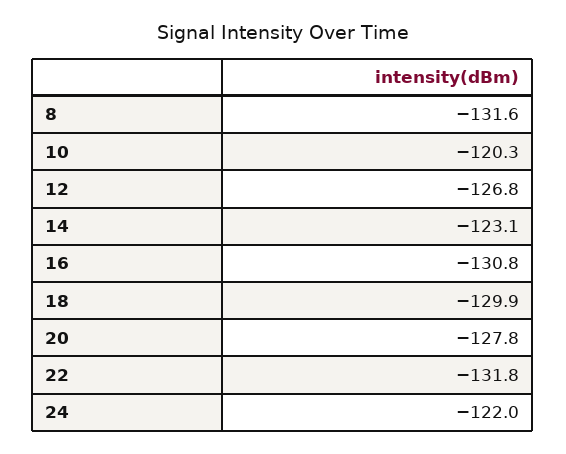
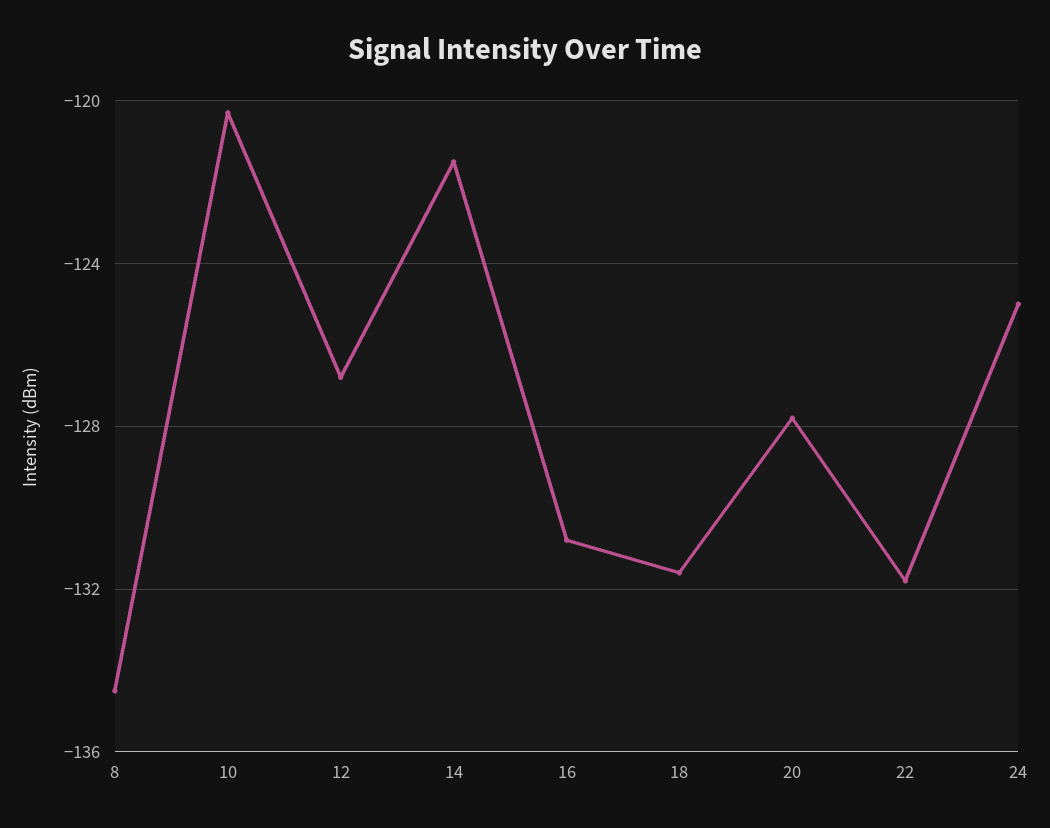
8: -131.6 -> -134.5
14: -123.1 -> -121.5
18: -129.9 -> -131.5
24: -122 -> -125

